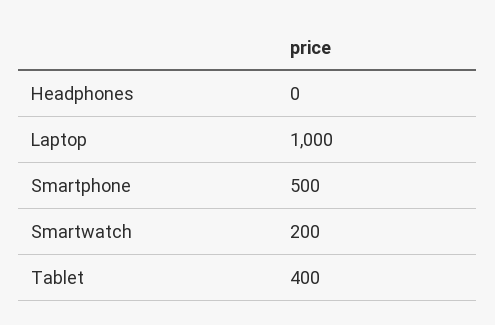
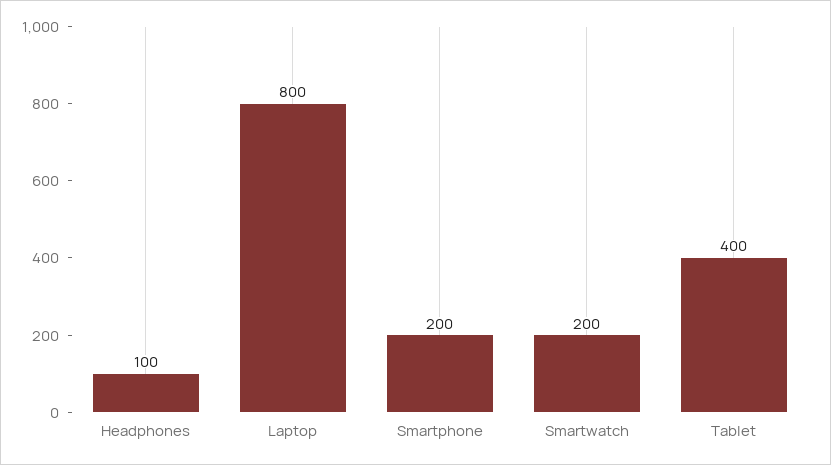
Headphones: 0 -> 100
Laptop: 1000 -> 800
Smartphone: 500 -> 200

